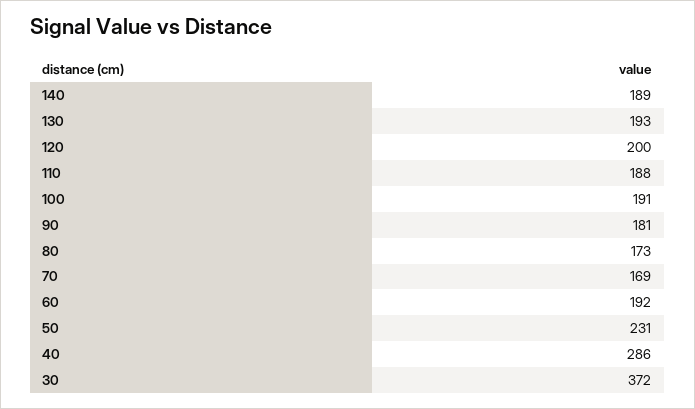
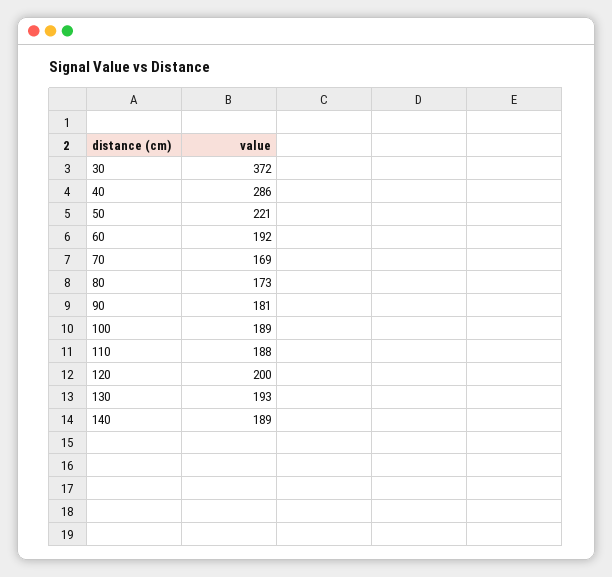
100: 191 -> 189
50: 231 -> 221

